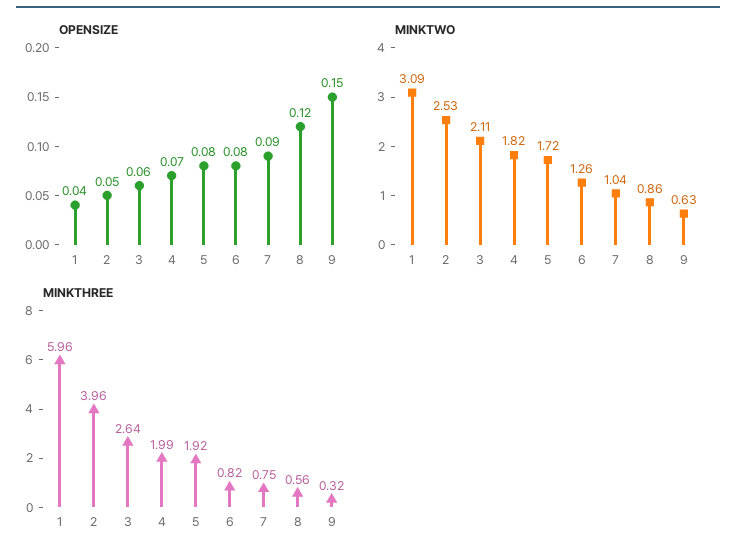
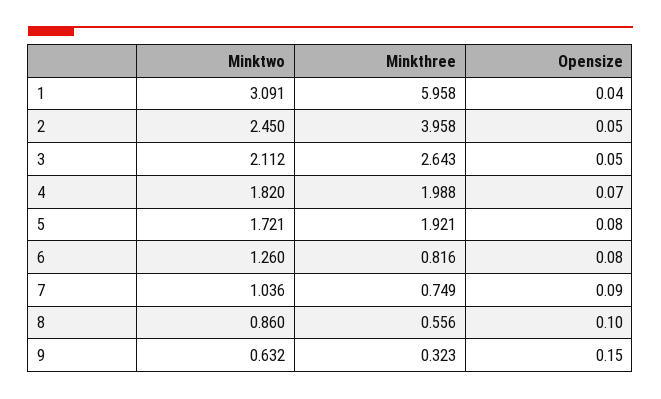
OPENSIZE, 3: 0.06 -> 0.05
OPENSIZE, 8: 0.12 -> 0.1
MINKTWO, 2: 2.53 -> 2.45

